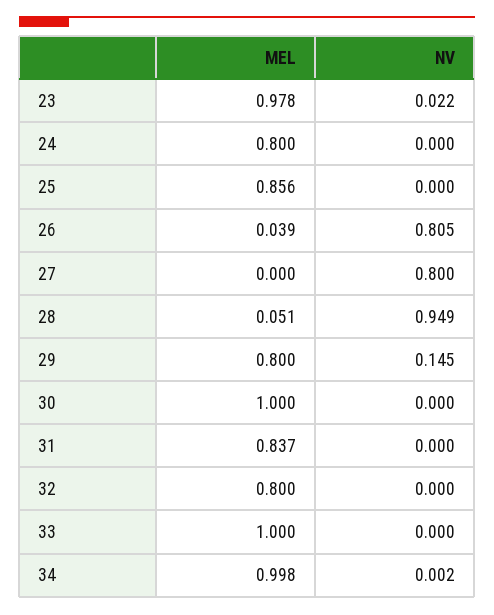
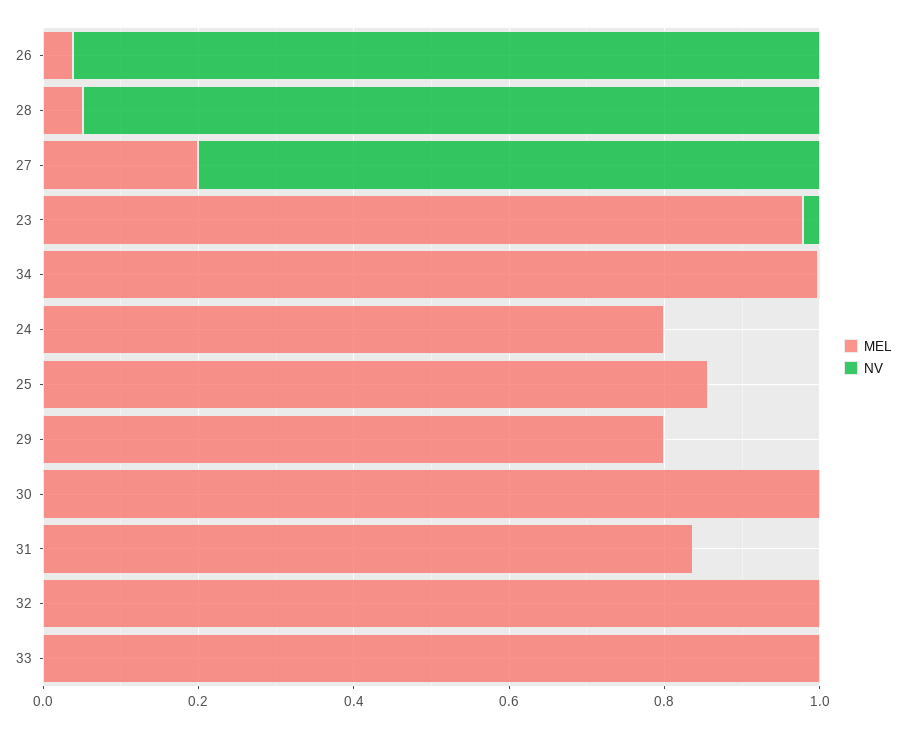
NV, 26: 0.805 -> 0.95
MEL, 27: 0 -> 0.2
NV, 29: 0.145 -> 0
MEL, 32: 0.8 -> 1

